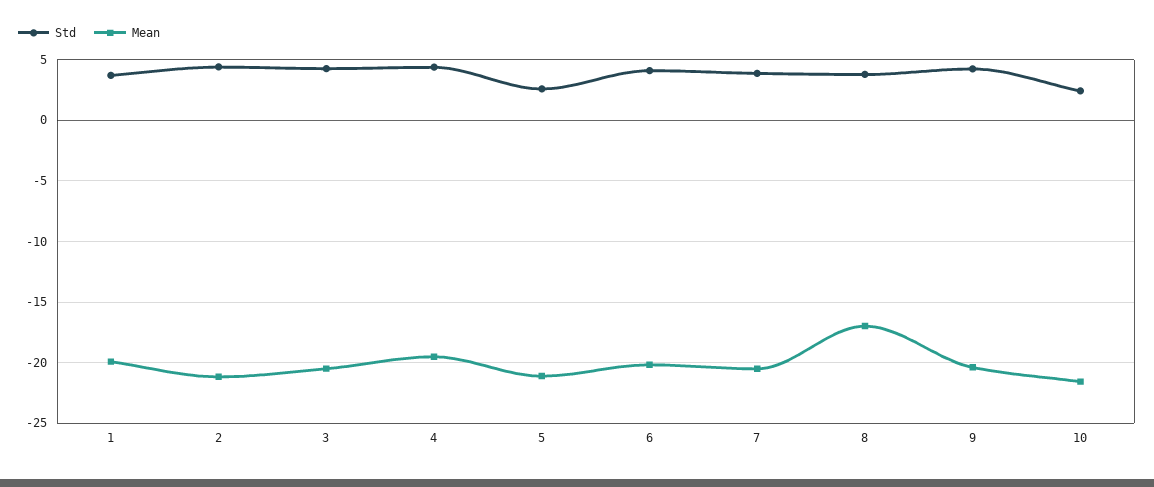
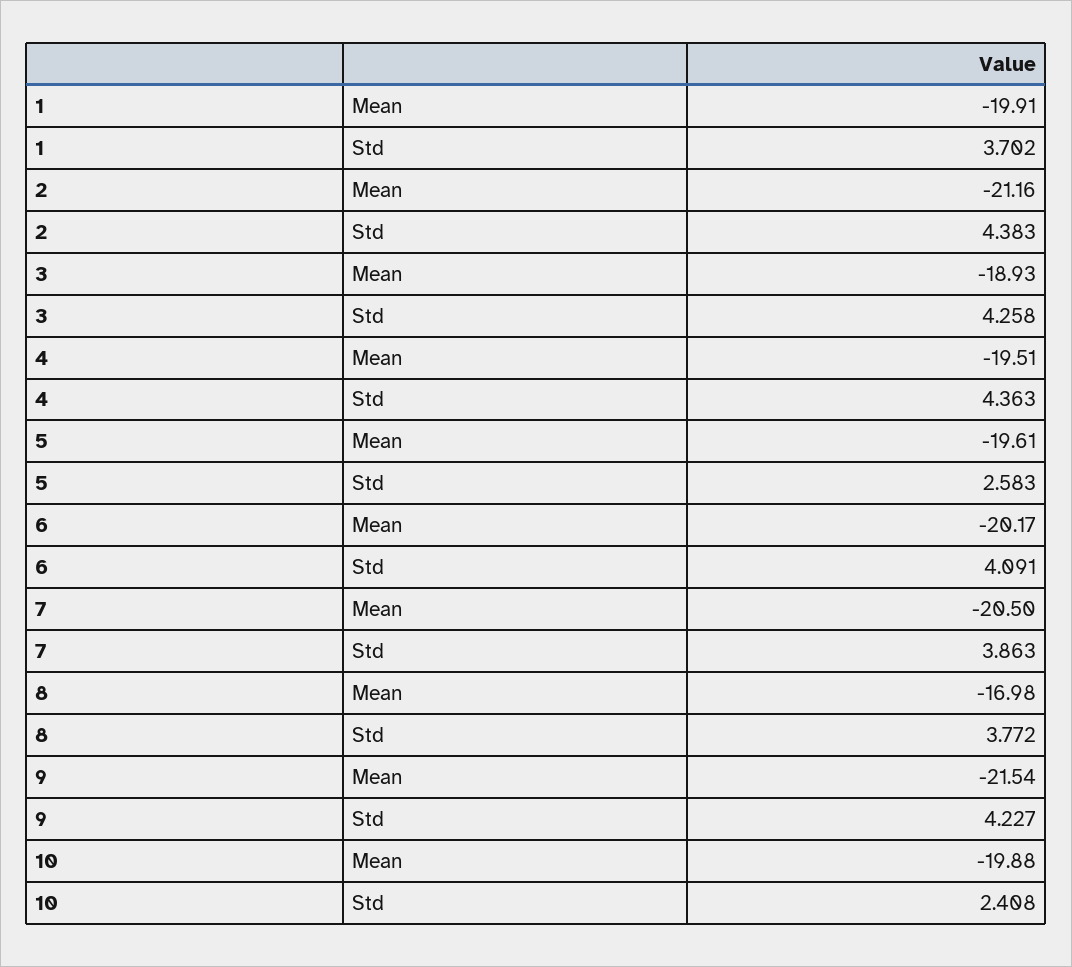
Mean, 3: -20.5 -> -18.93
Mean, 5: -21 -> -19.61
Mean, 9: -20.5 -> -21.54
Mean, 10: -21.5 -> -19.88

